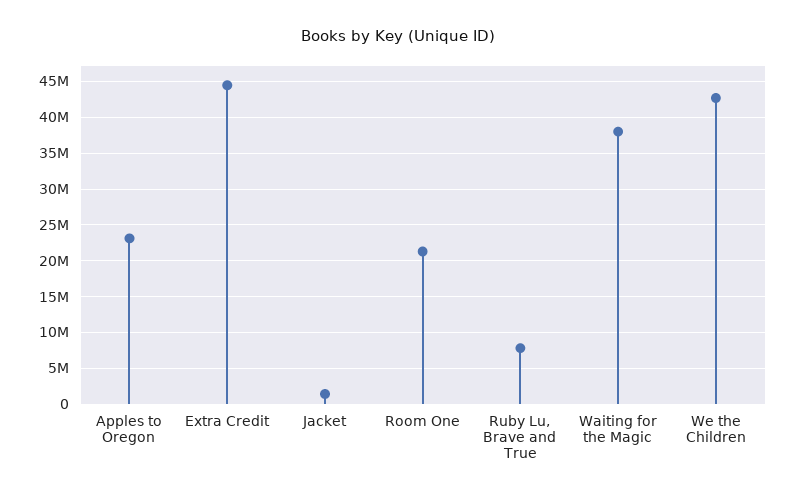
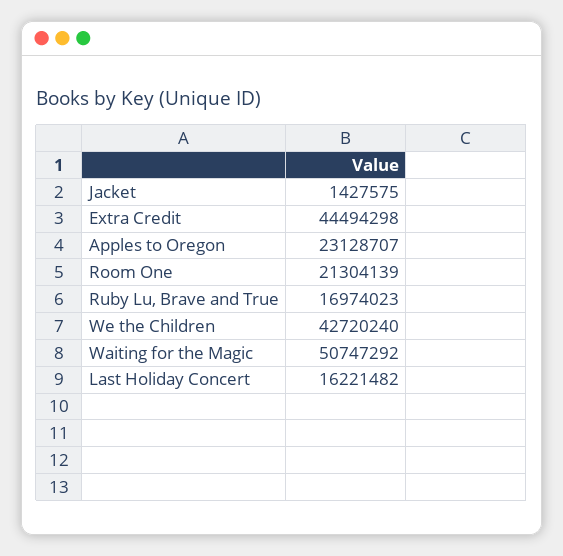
Ruby Lu, Brave and True: 8000000 -> 16974023
Waiting for the Magic: 38000000 -> 50747292
Last Holiday Concert: none -> 16221482

